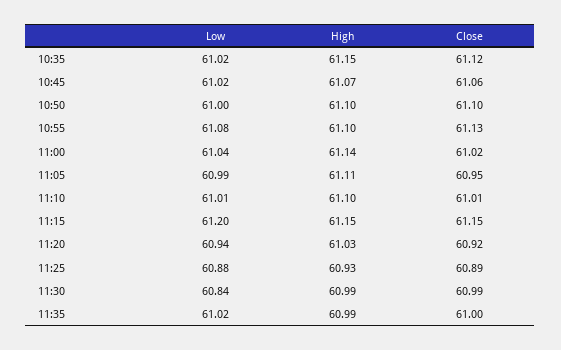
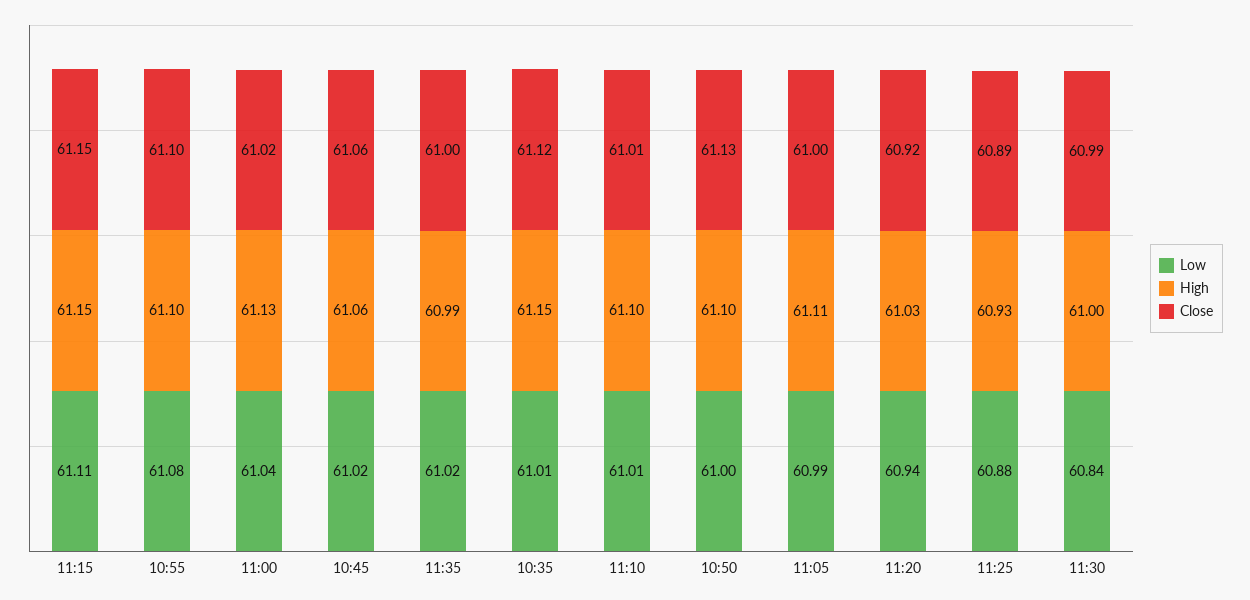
Low, 10:35: 61.02 -> 61.01
High, 10:45: 61.07 -> 61.06
Close, 10:50: 61.1 -> 61.13
Close, 10:55: 61.13 -> 61.1
High, 11:00: 61.14 -> 61.13
Close, 11:05: 60.95 -> 61
Low, 11:15: 61.2 -> 61.11
High, 11:30: 60.99 -> 61

